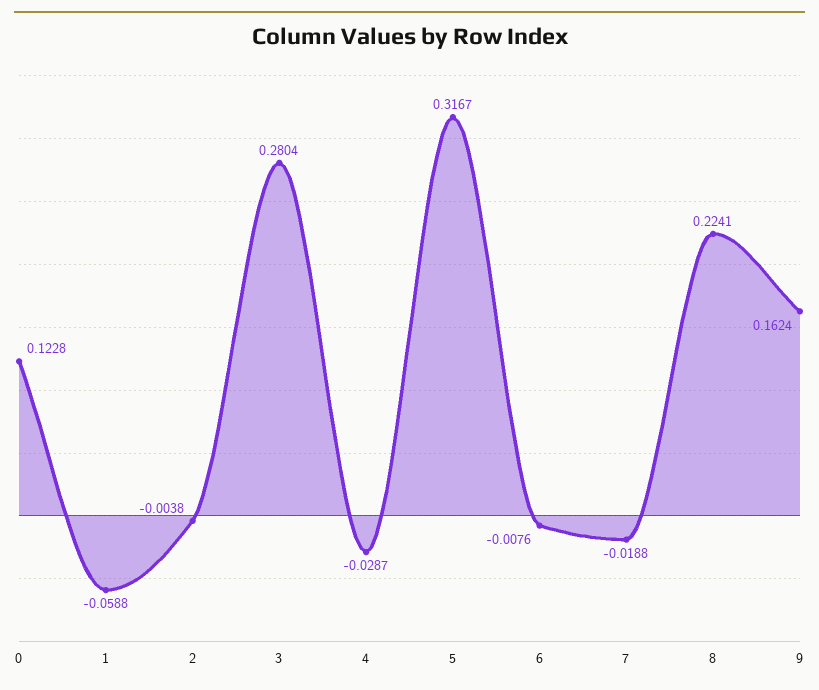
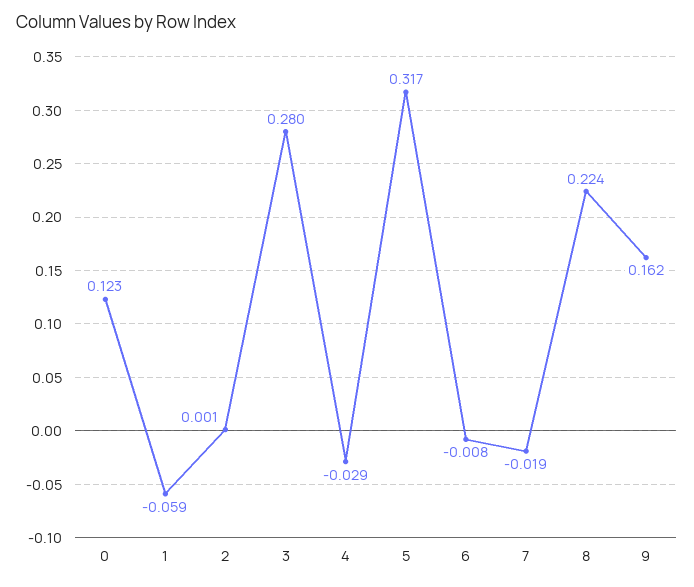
2: -0.0038 -> 0.001

